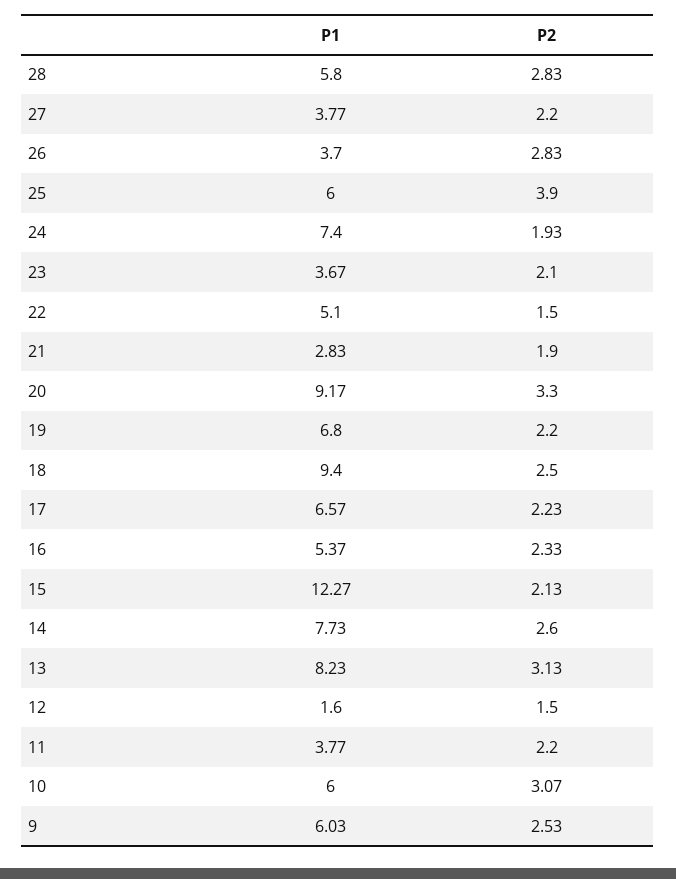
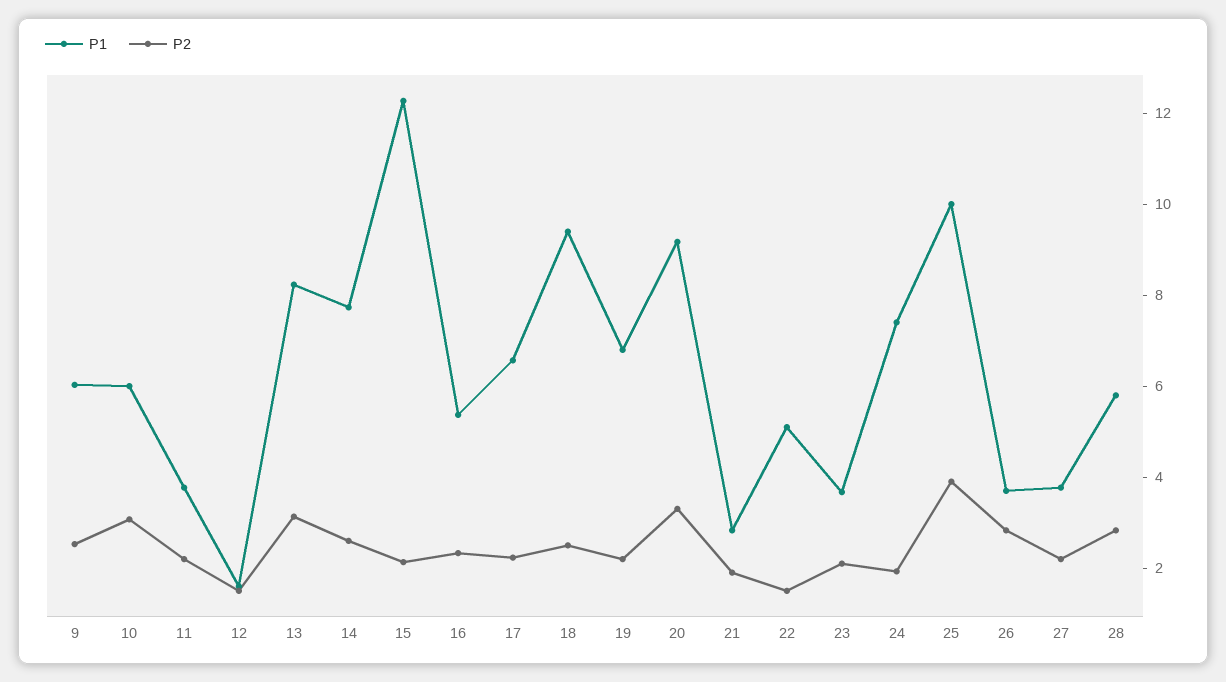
P1, 25: 6 -> 10

